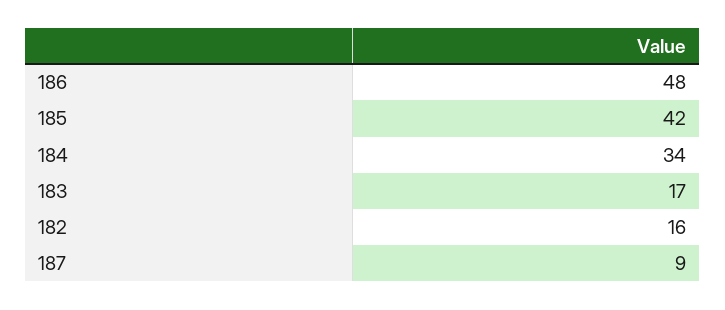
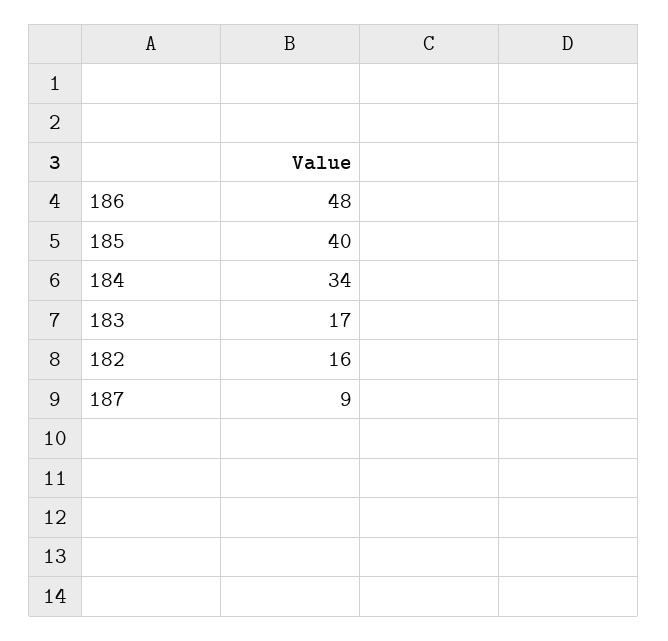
185: 42 -> 40

